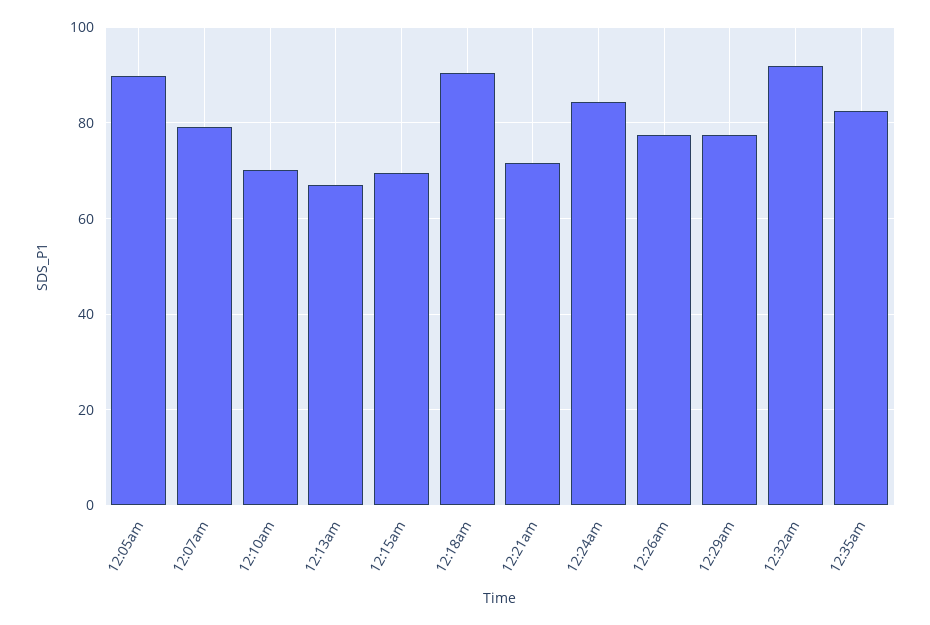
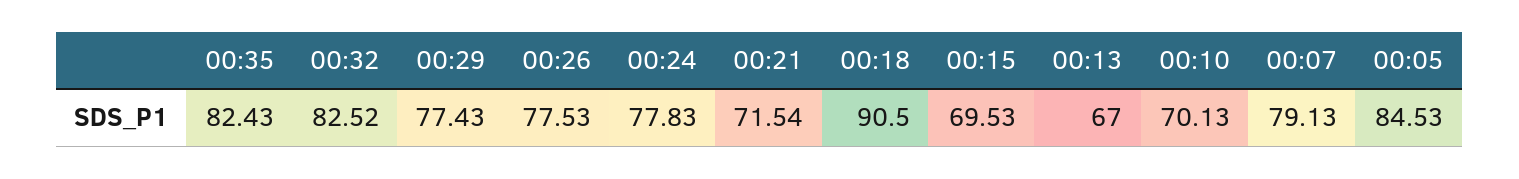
12:05am: 90 -> 84.53
12:24am: 84 -> 77.83
12:32am: 92 -> 82.52

